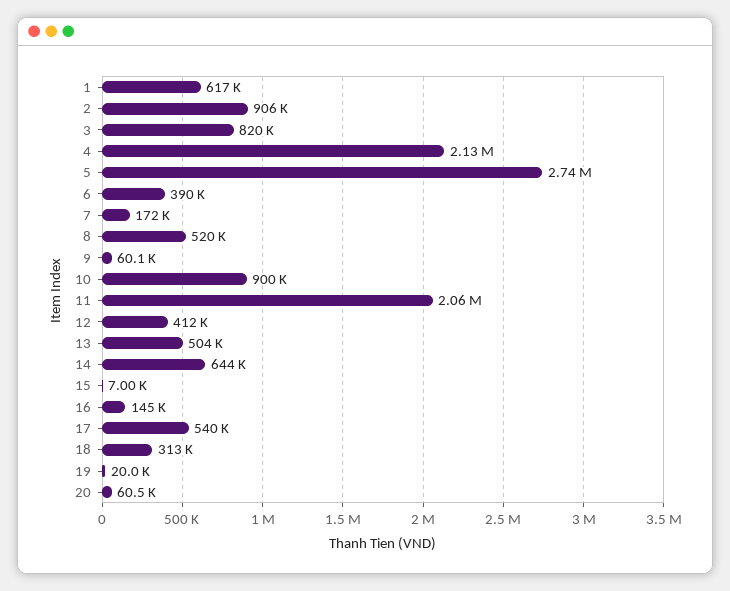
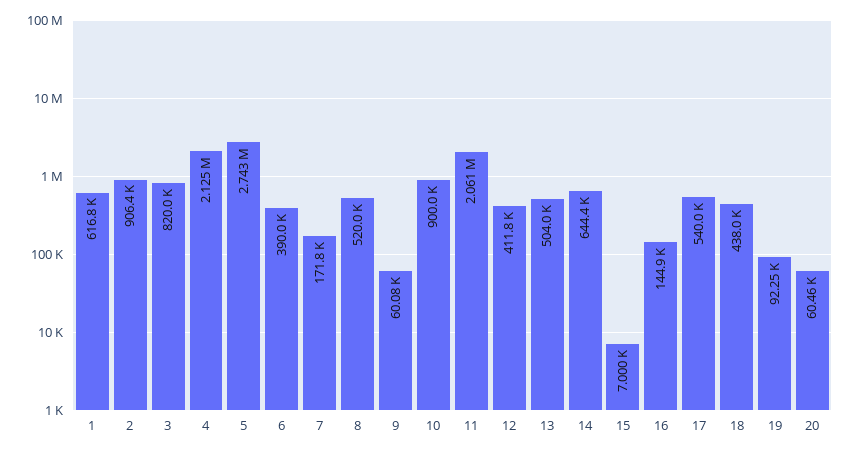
18: 313000 -> 438000
19: 20000 -> 92250

